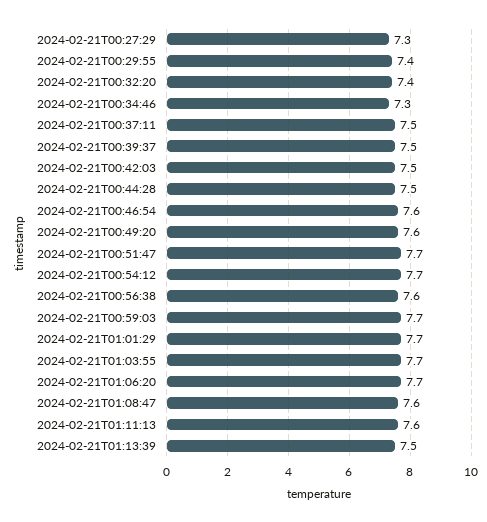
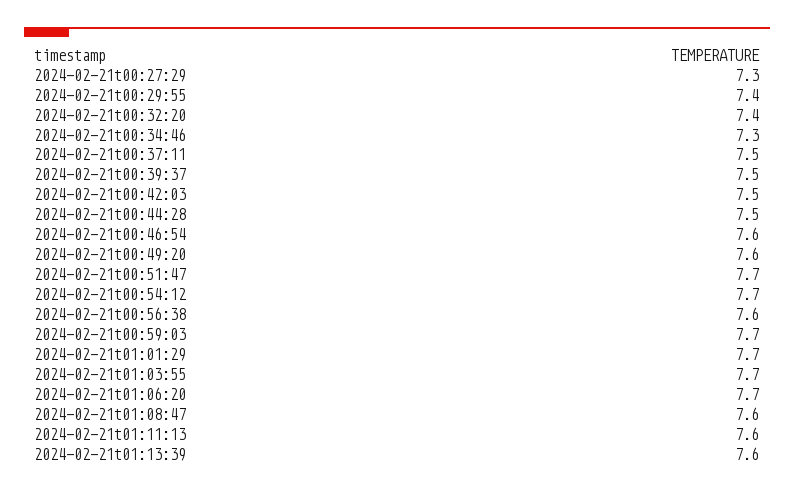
2024-02-21T01:13:39: 7.5 -> 7.6

